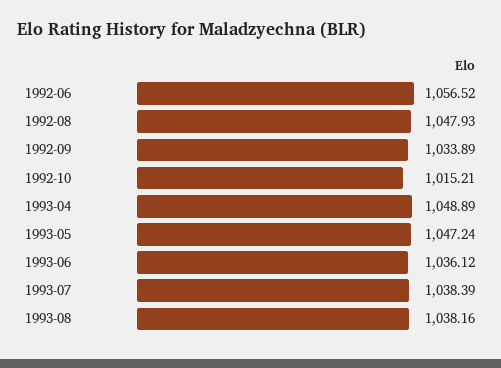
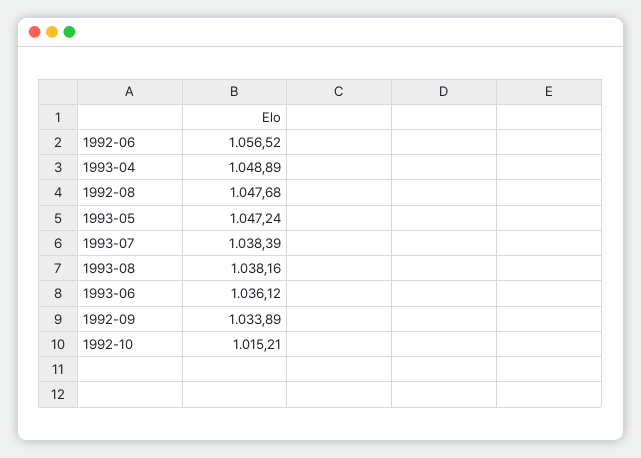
1992-08: 1047.93 -> 1047.68

